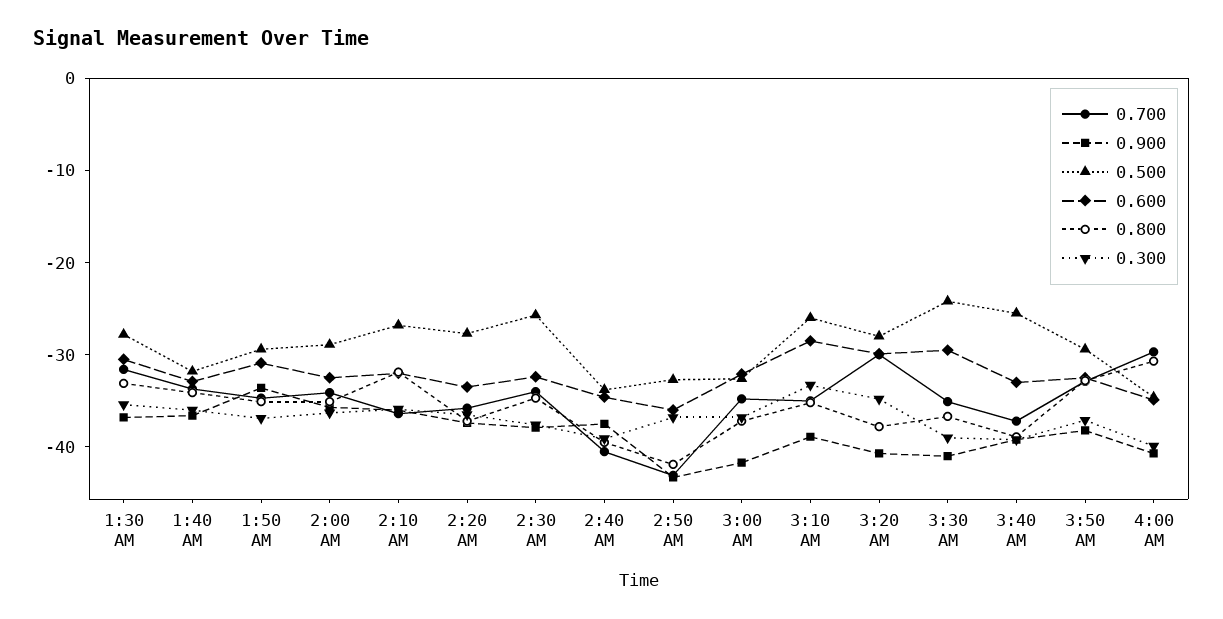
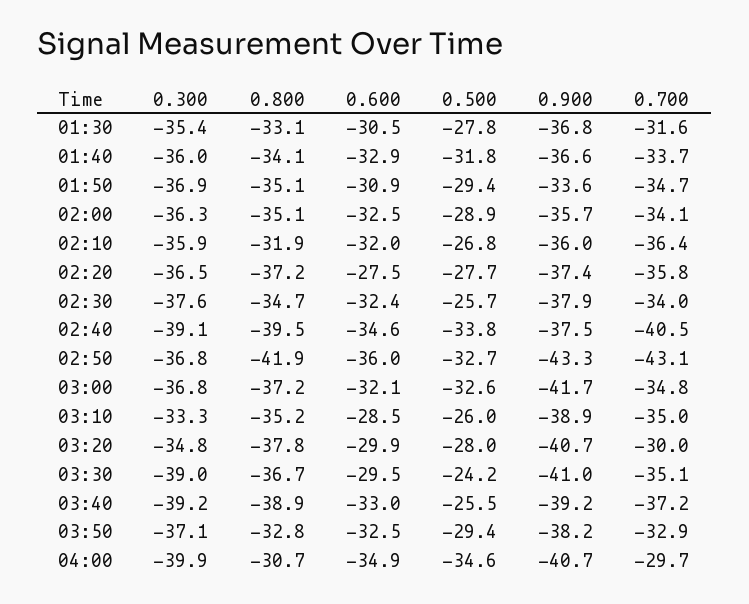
0.600, 2:20 AM: -34 -> -27.5

